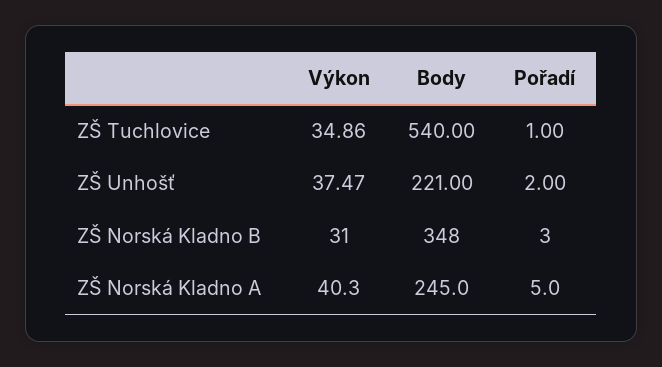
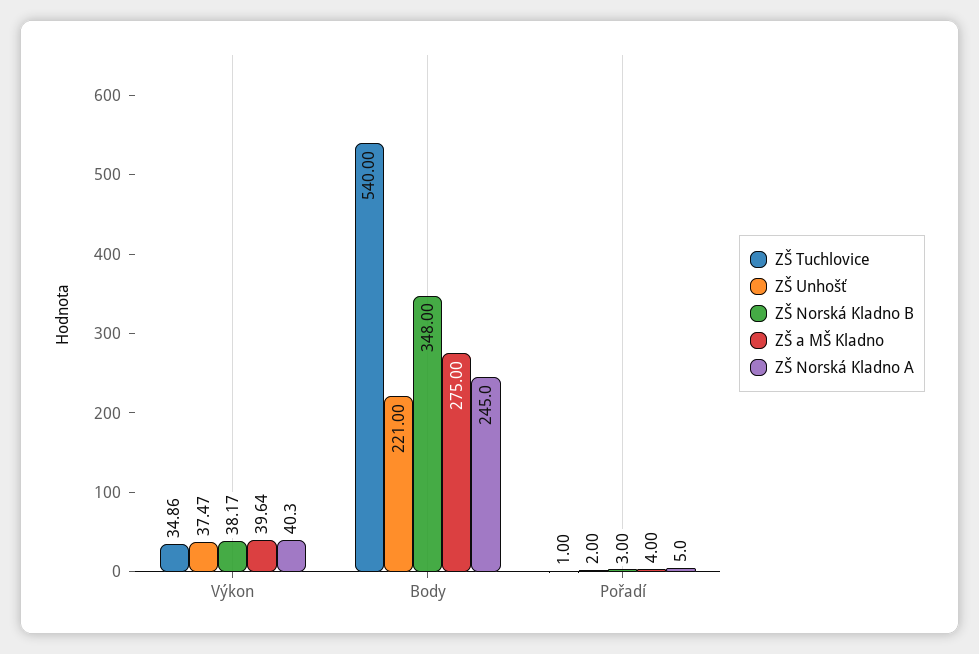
ZŠ Norská Kladno B, Výkon: 31 -> 38.17
ZŠ a MŠ Kladno, Výkon: none -> 39.64
ZŠ a MŠ Kladno, Body: none -> 275
ZŠ a MŠ Kladno, Pořadí: none -> 4

